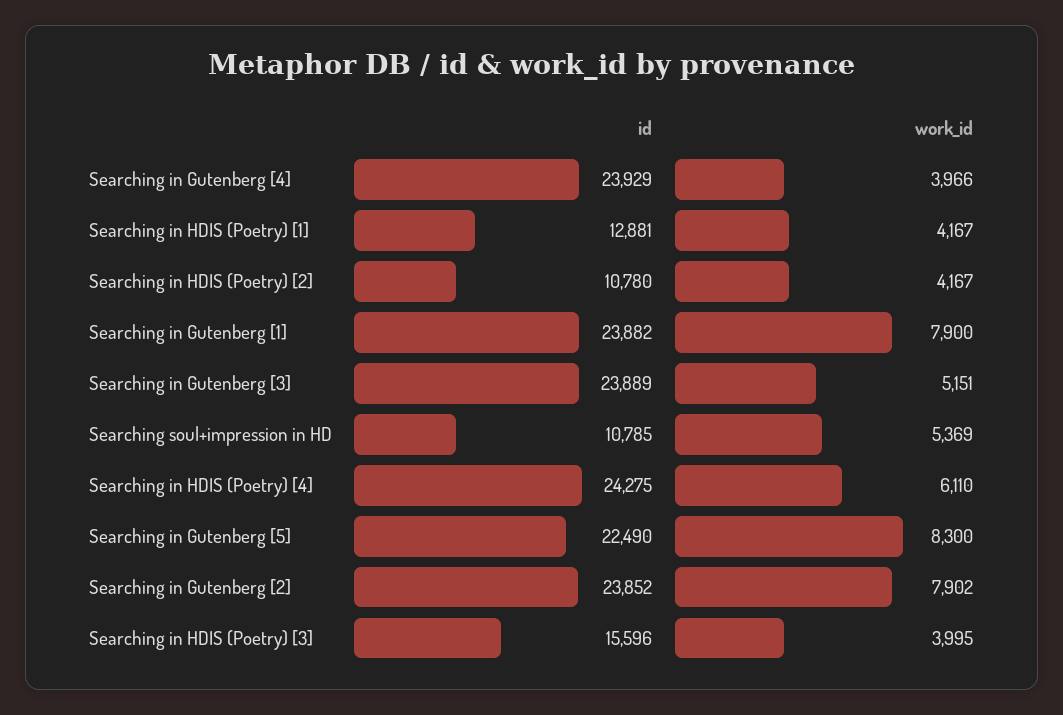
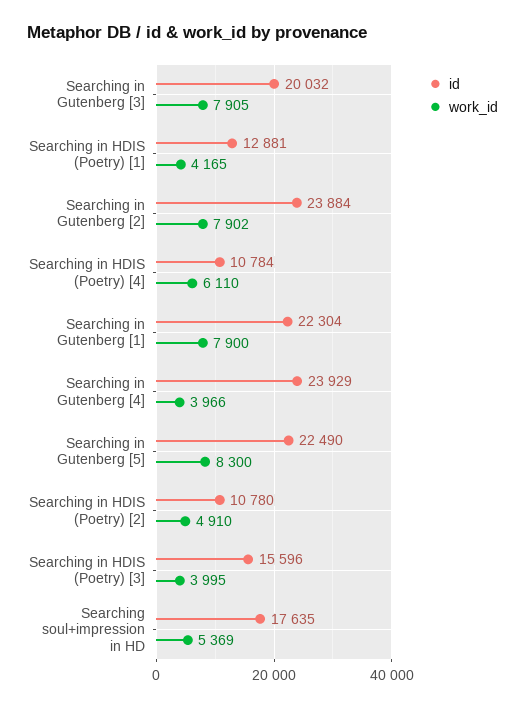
work_id, Searching in HDIS (Poetry) [1]: 4167 -> 4165
work_id, Searching in HDIS (Poetry) [2]: 4167 -> 4910
id, Searching in Gutenberg [1]: 23882 -> 22304
id, Searching in Gutenberg [3]: 23889 -> 20032
work_id, Searching in Gutenberg [3]: 5151 -> 7905
id, Searching soul+impression in HD: 10785 -> 17635
id, Searching in HDIS (Poetry) [4]: 24275 -> 10784
id, Searching in Gutenberg [2]: 23852 -> 23884

